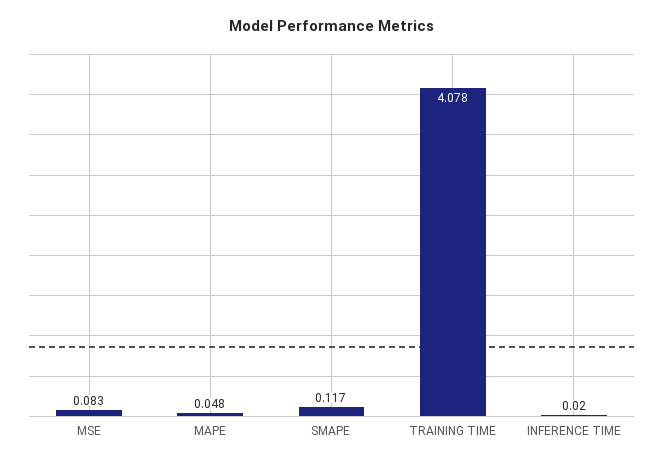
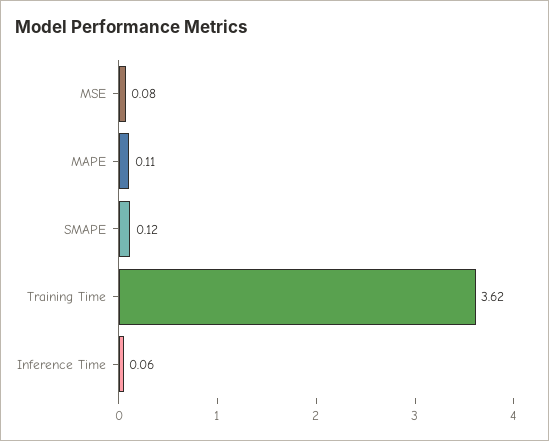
MAPE: 0.048 -> 0.11
TRAINING TIME: 4.078 -> 3.62
INFERENCE TIME: 0.02 -> 0.06

